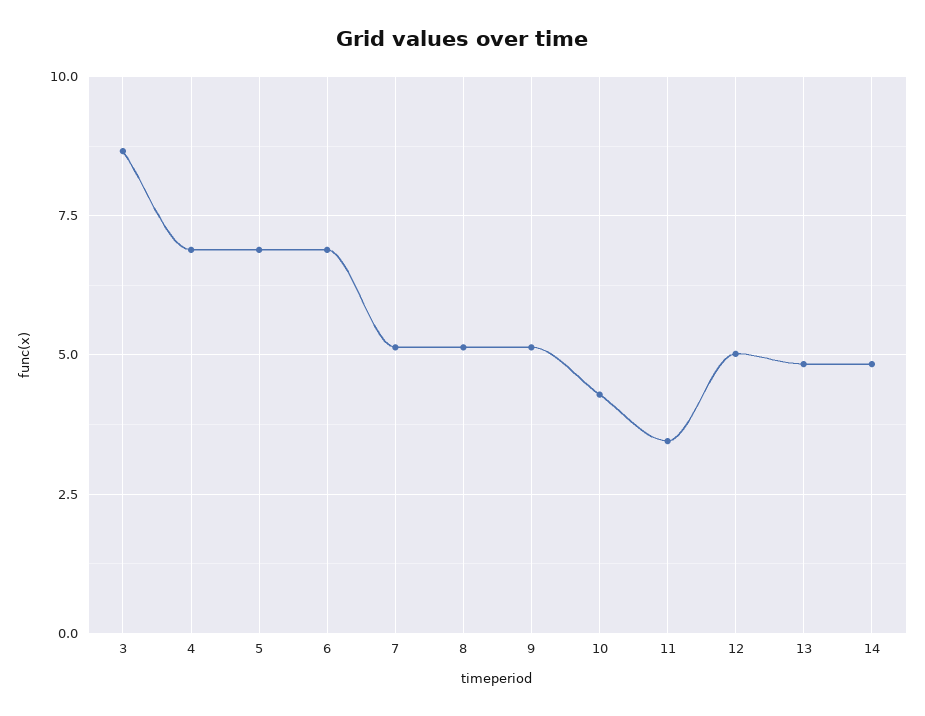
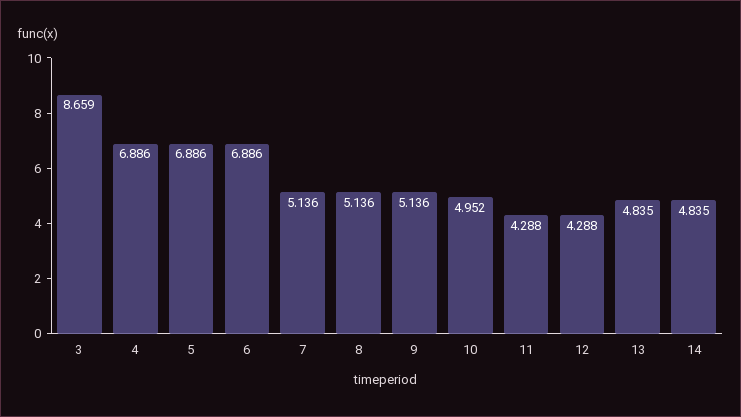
10: 4.25 -> 4.952
11: 3.5 -> 4.288
12: 5 -> 4.288

